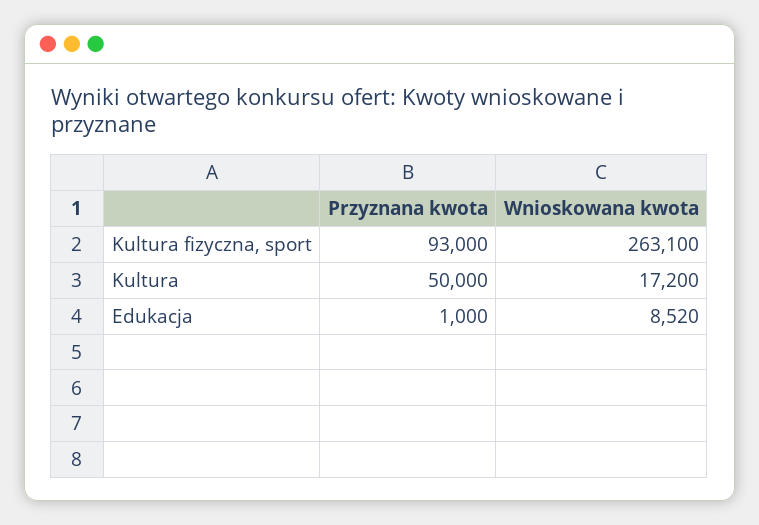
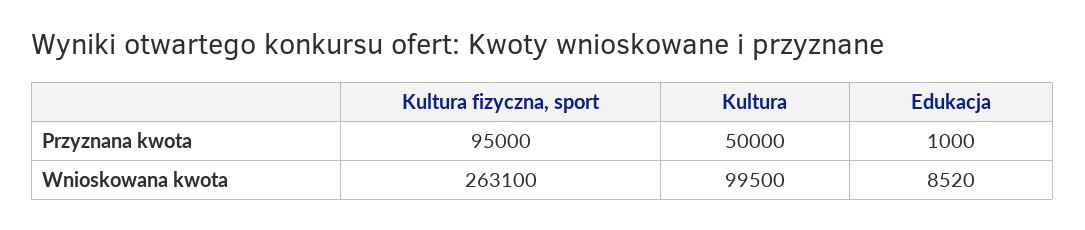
Przyznana kwota, Kultura fizyczna, sport: 93000 -> 95000
Wnioskowana kwota, Kultura: 17200 -> 99500

